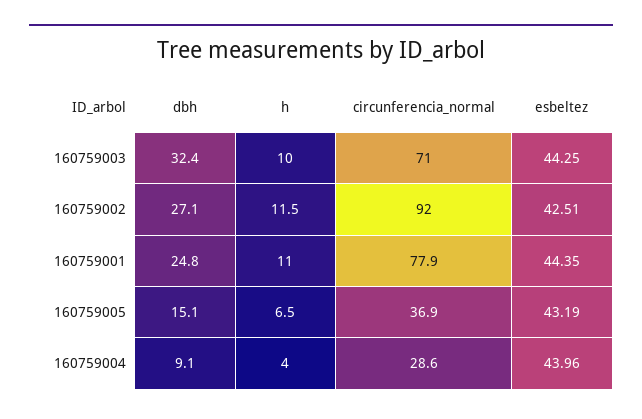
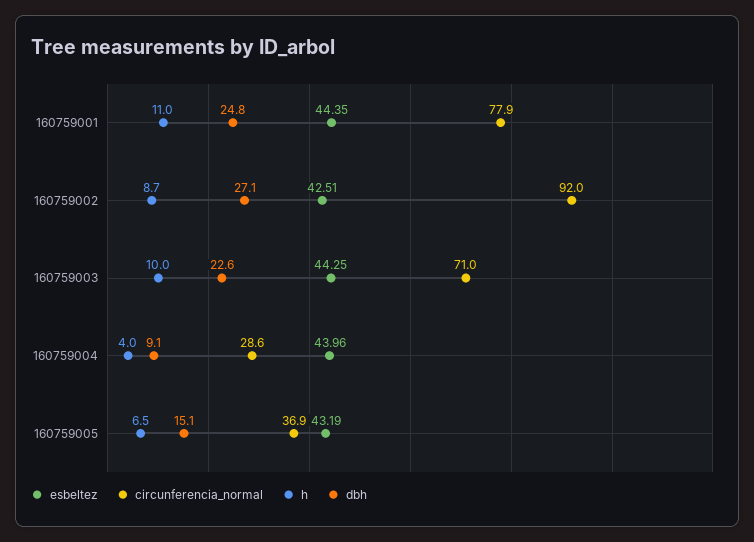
dbh, 160759003: 32.4 -> 22.6
h, 160759002: 11.5 -> 8.7

